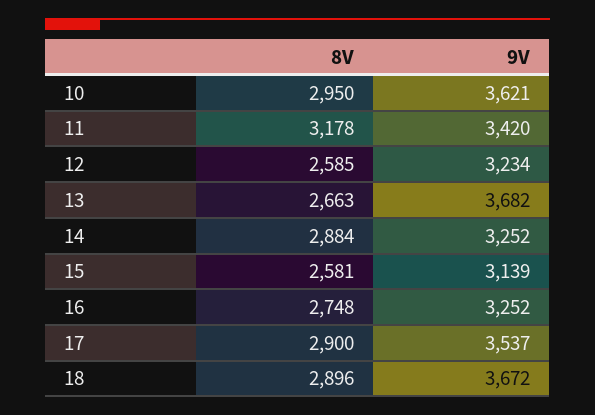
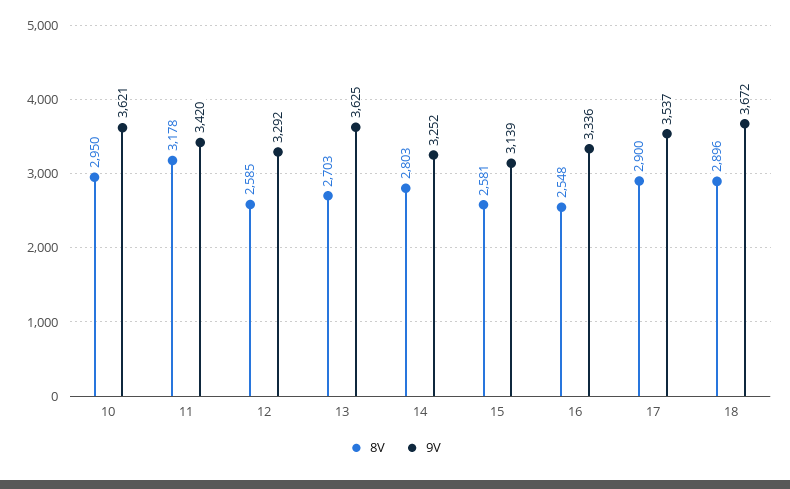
9V, 12: 3234 -> 3292
8V, 13: 2663 -> 2703
9V, 13: 3682 -> 3625
8V, 14: 2884 -> 2803
8V, 16: 2748 -> 2548
9V, 16: 3252 -> 3336

